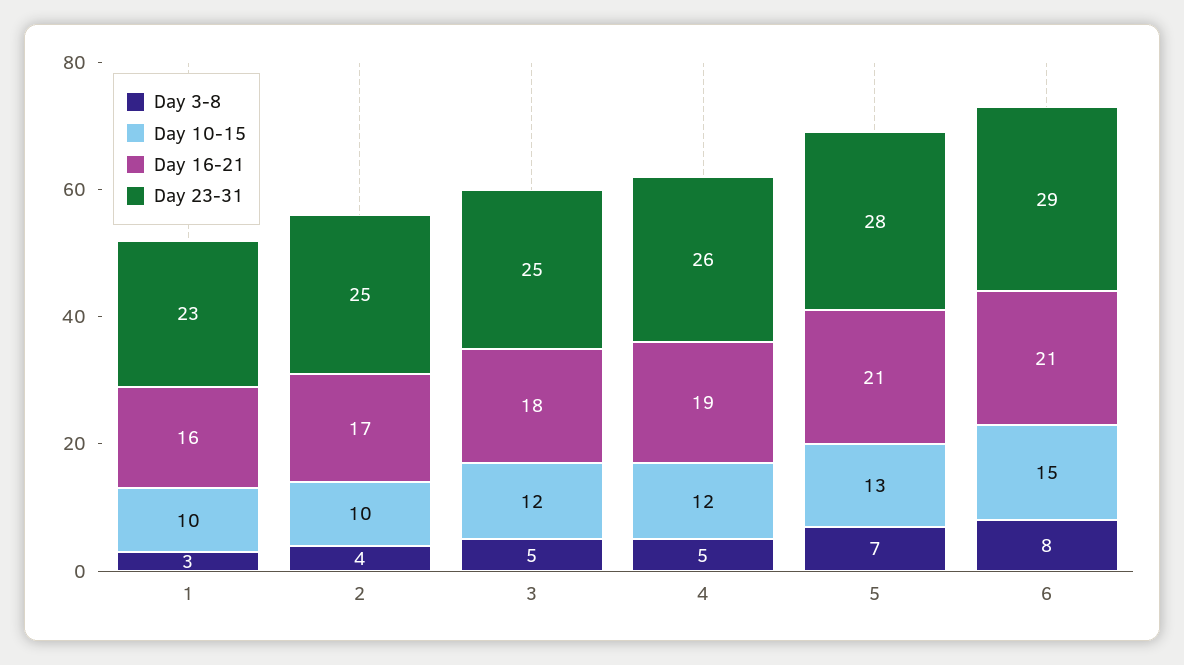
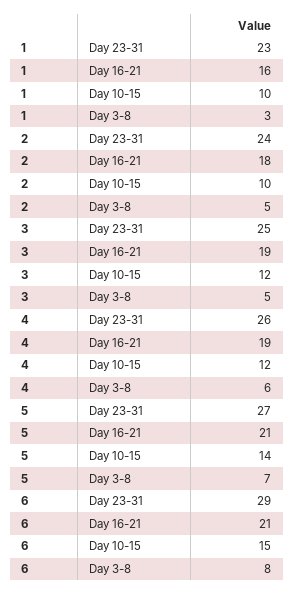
Day 3-8, 2: 4 -> 5
Day 16-21, 2: 17 -> 18
Day 23-31, 2: 25 -> 24
Day 16-21, 3: 18 -> 19
Day 3-8, 4: 5 -> 6
Day 10-15, 5: 13 -> 14
Day 23-31, 5: 28 -> 27

